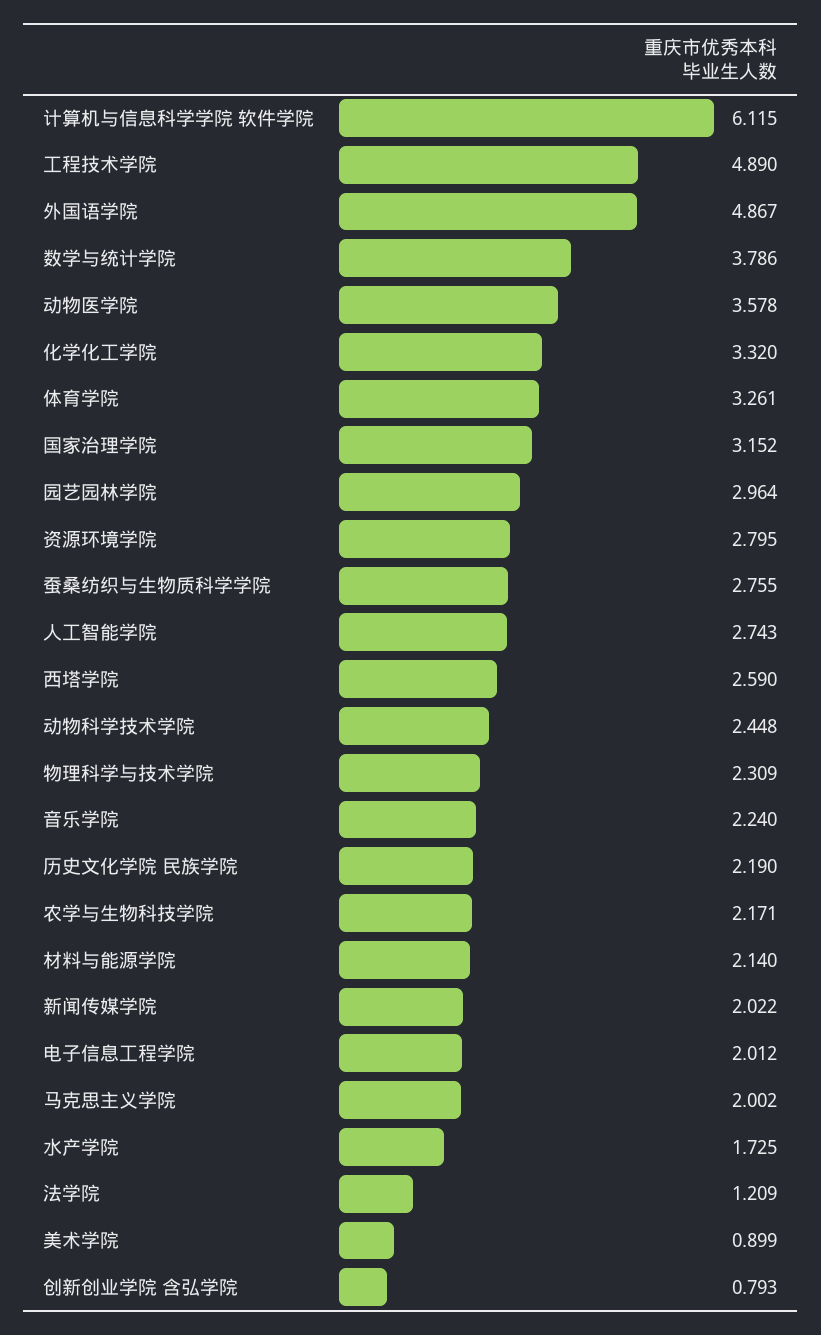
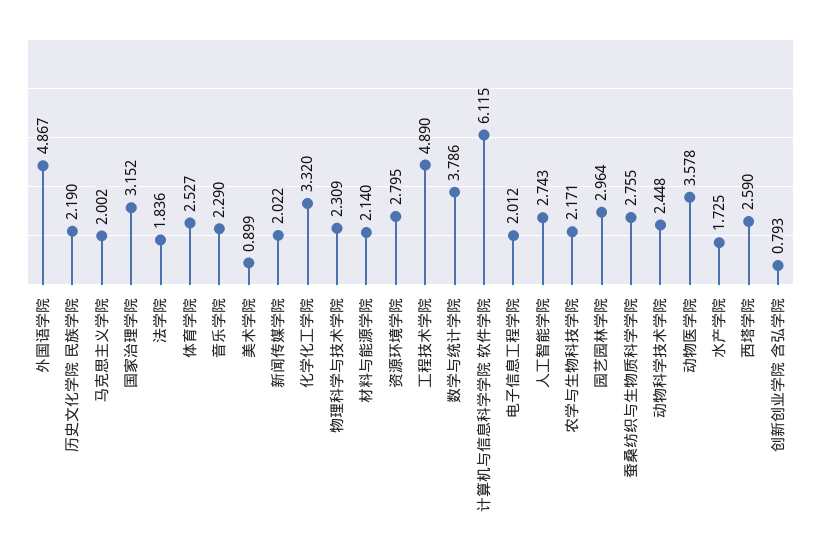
体育学院: 3.261 -> 2.527
音乐学院: 2.24 -> 2.29
法学院: 1.209 -> 1.836

